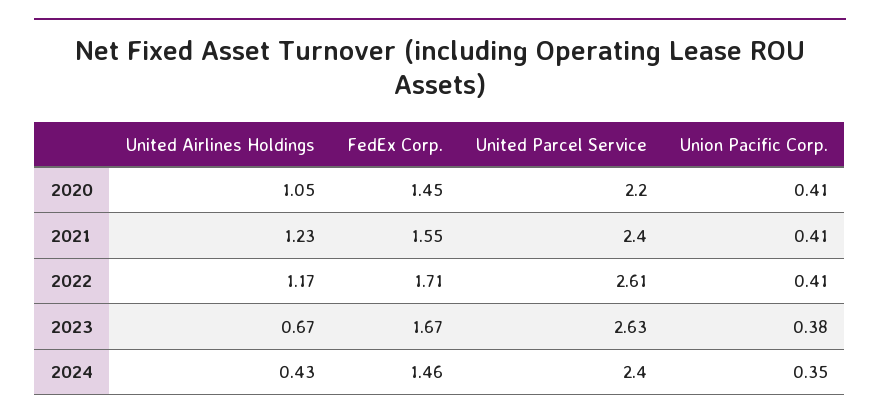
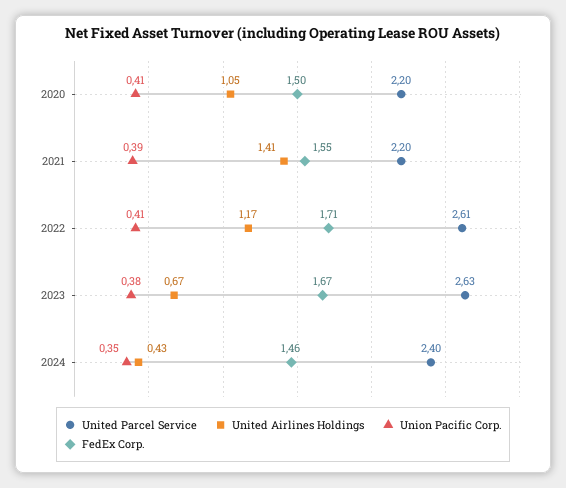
FedEx Corp., 2020: 1.45 -> 1.5
United Airlines Holdings, 2021: 1.23 -> 1.41
United Parcel Service, 2021: 2.4 -> 2.2
Union Pacific Corp., 2021: 0.41 -> 0.39

